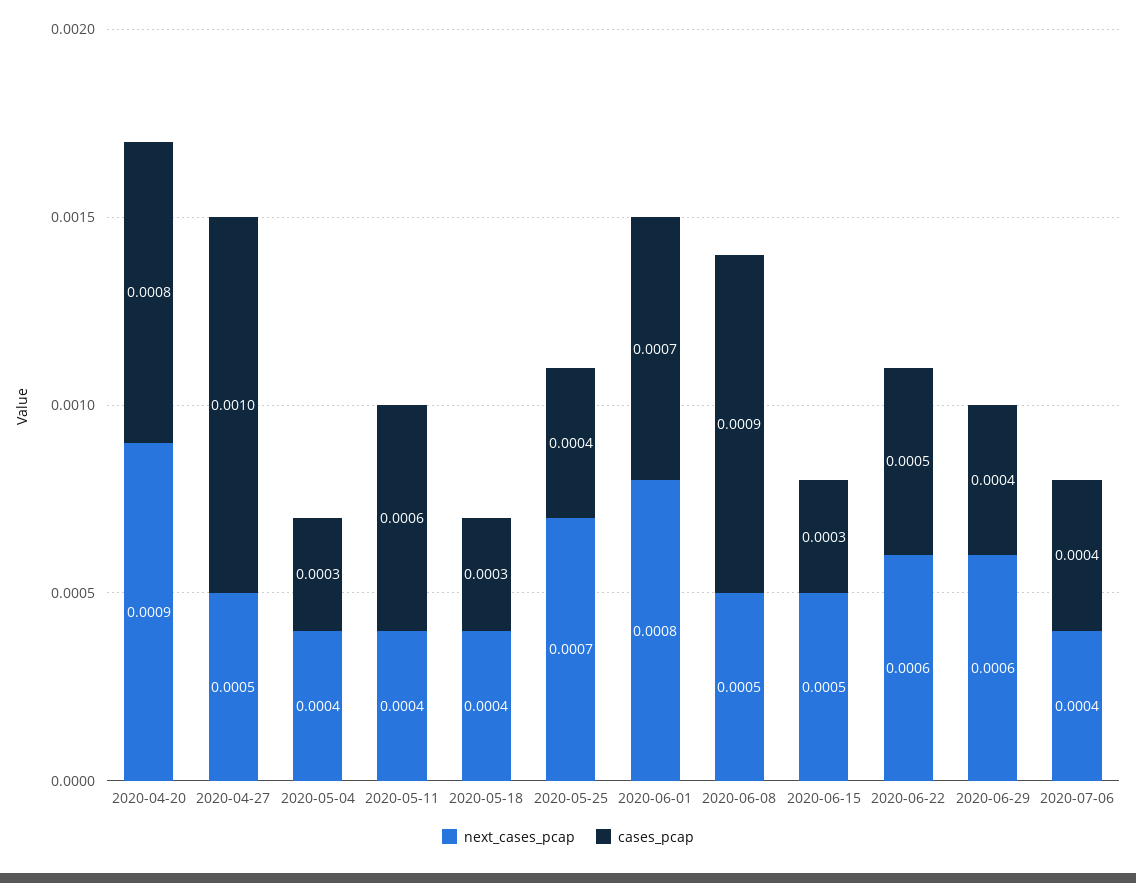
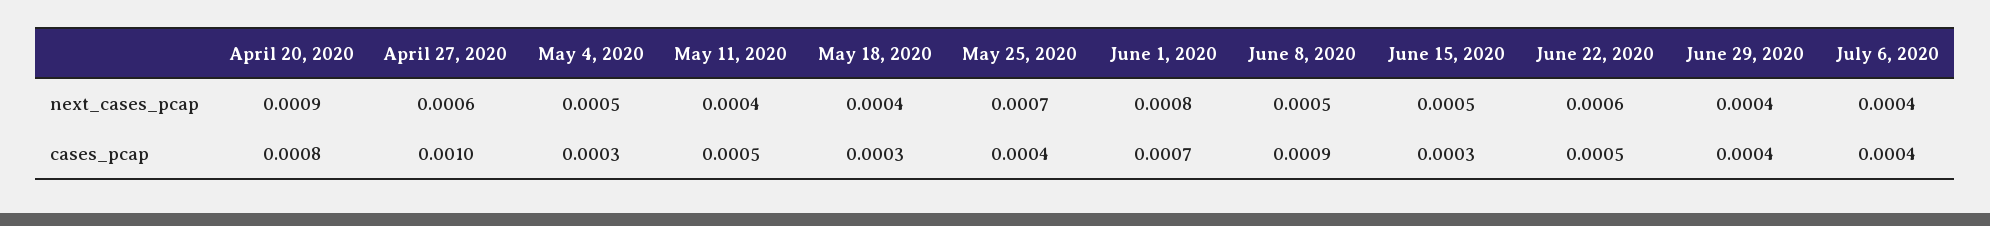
next_cases_pcap, 2020-04-27: 0.0005 -> 0.0006
next_cases_pcap, 2020-05-04: 0.0004 -> 0.0005
cases_pcap, 2020-05-11: 0.0006 -> 0.0005
next_cases_pcap, 2020-06-29: 0.0006 -> 0.0004

